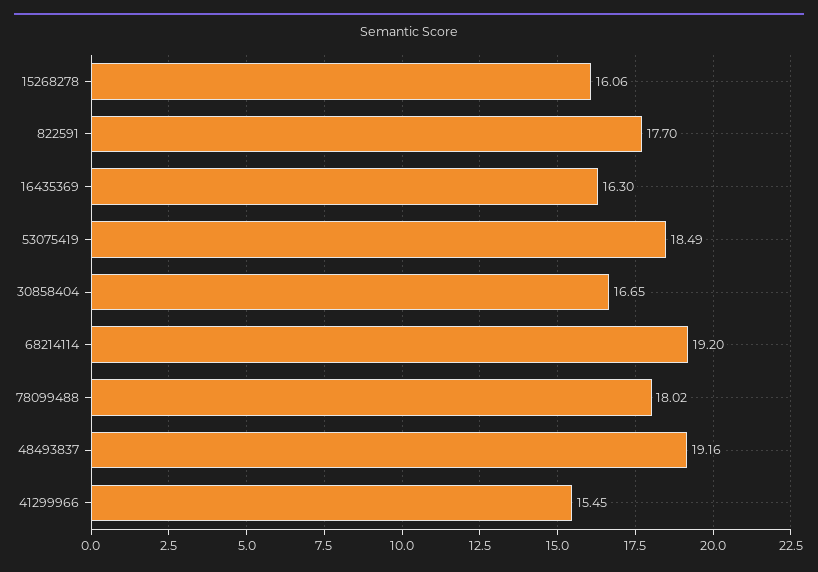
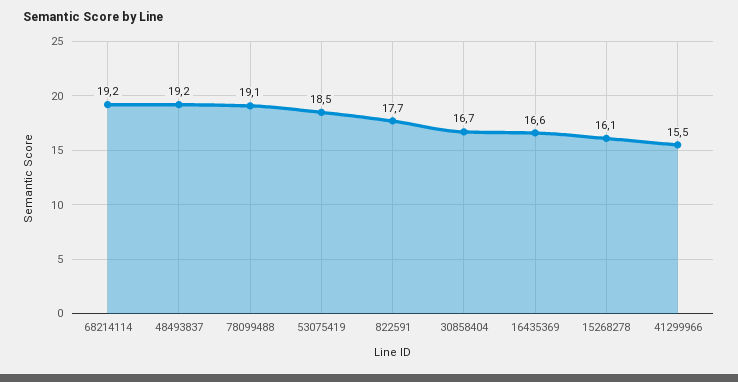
16435369: 16.3 -> 16.6
78099488: 18.02 -> 19.1

